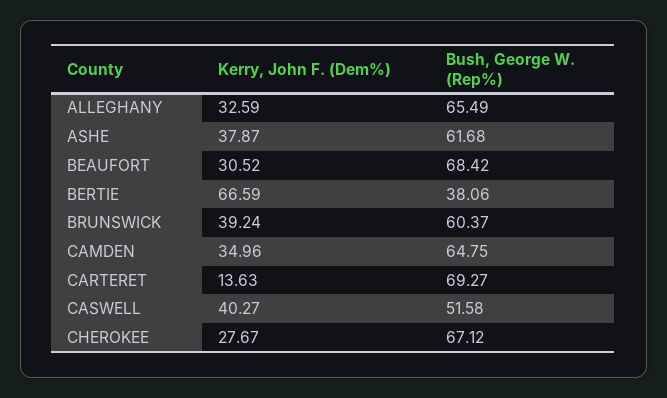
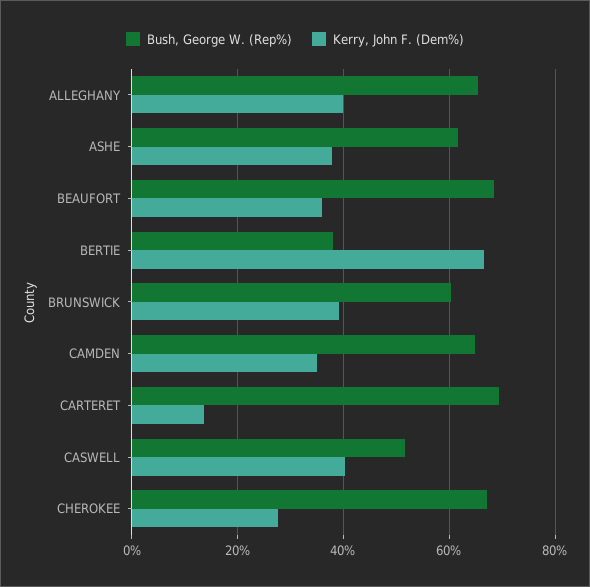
Kerry, John F. (Dem%), ALLEGHANY: 32.59 -> 40
Kerry, John F. (Dem%), BEAUFORT: 30.52 -> 36

